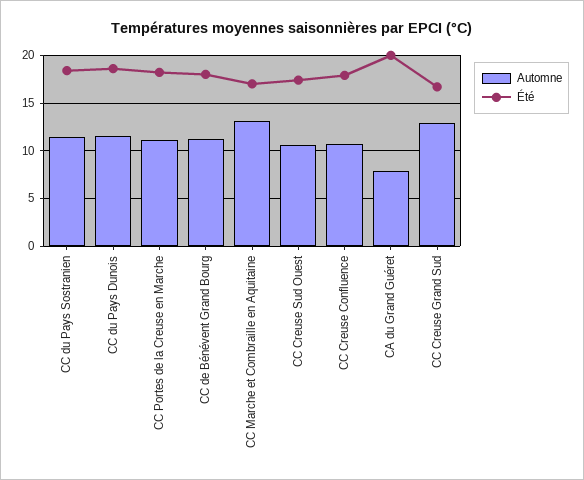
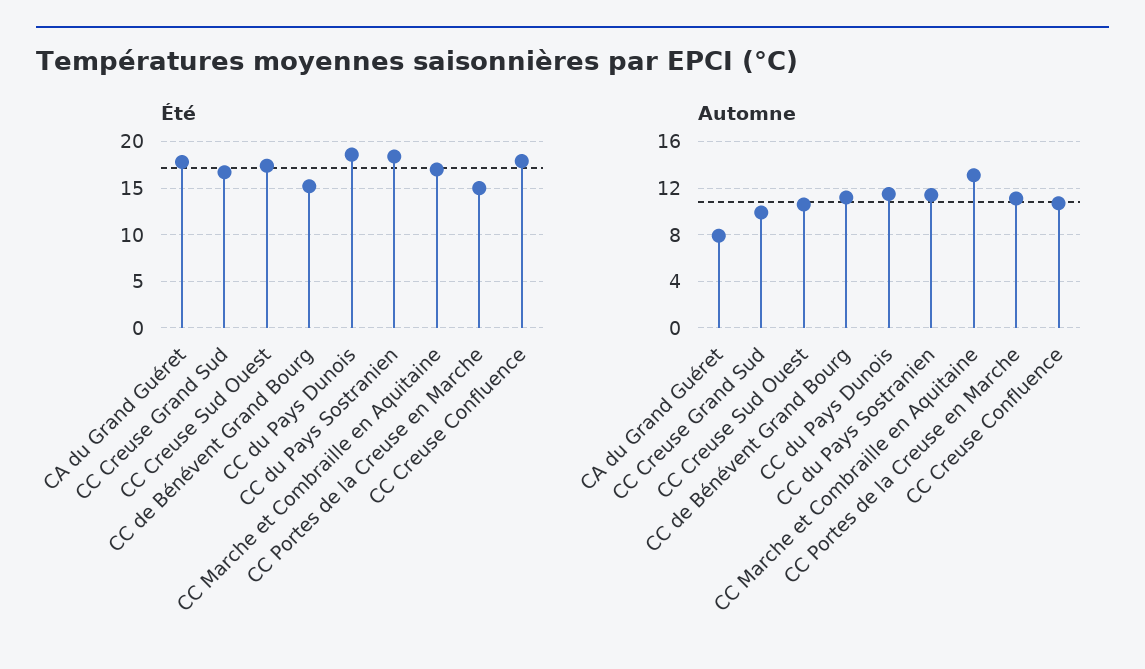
Été, CC Portes de la Creuse en Marche: 18 -> 15
Été, CC de Bénévent Grand Bourg: 18 -> 15
Été, CA du Grand Guéret: 20 -> 18
Automne, CC Creuse Grand Sud: 13 -> 10

